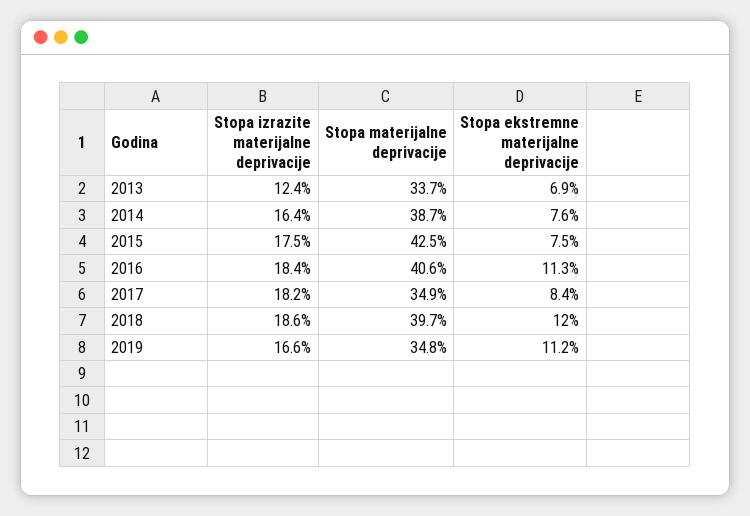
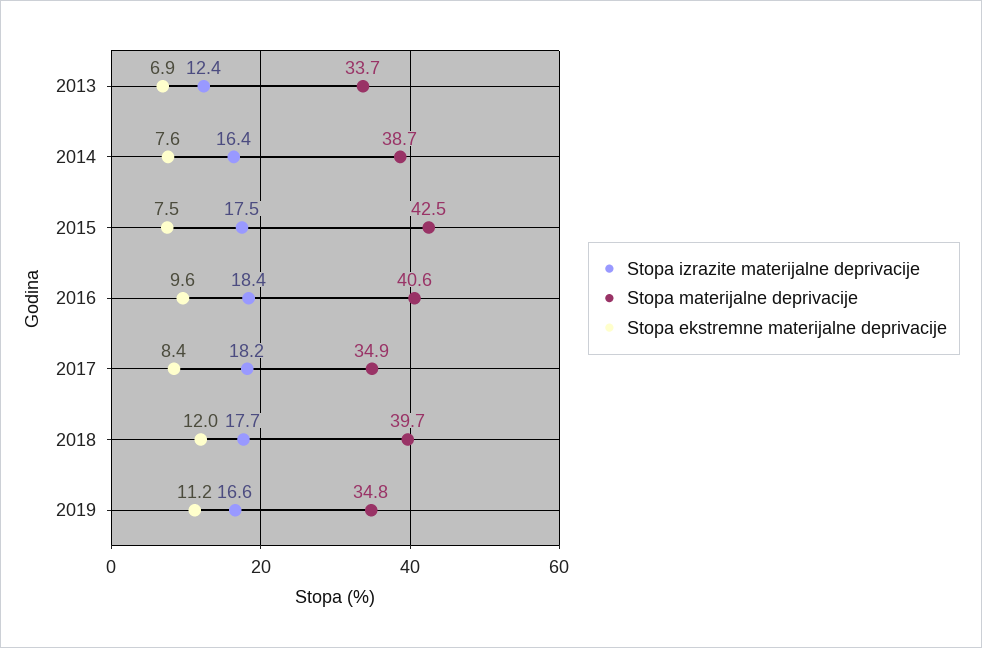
Stopa ekstremne materijalne deprivacije, 2016: 11.3 -> 9.6
Stopa izrazite materijalne deprivacije, 2018: 18.6 -> 17.7

